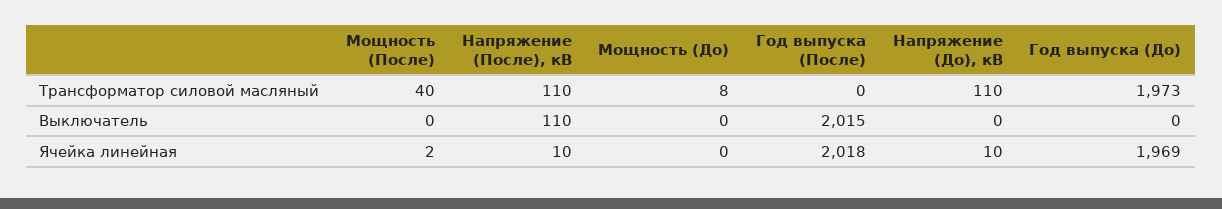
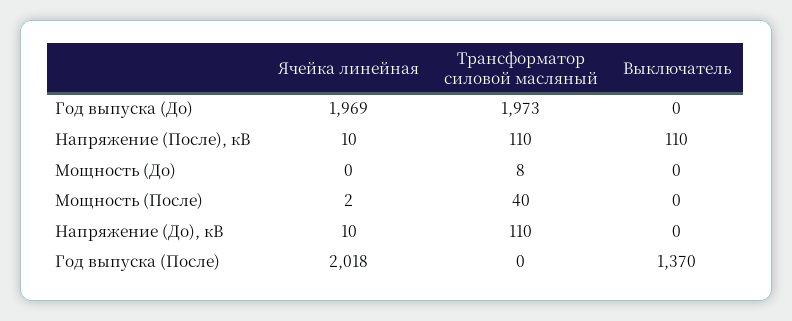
Год выпуска (После), Выключатель: 2015 -> 1370

